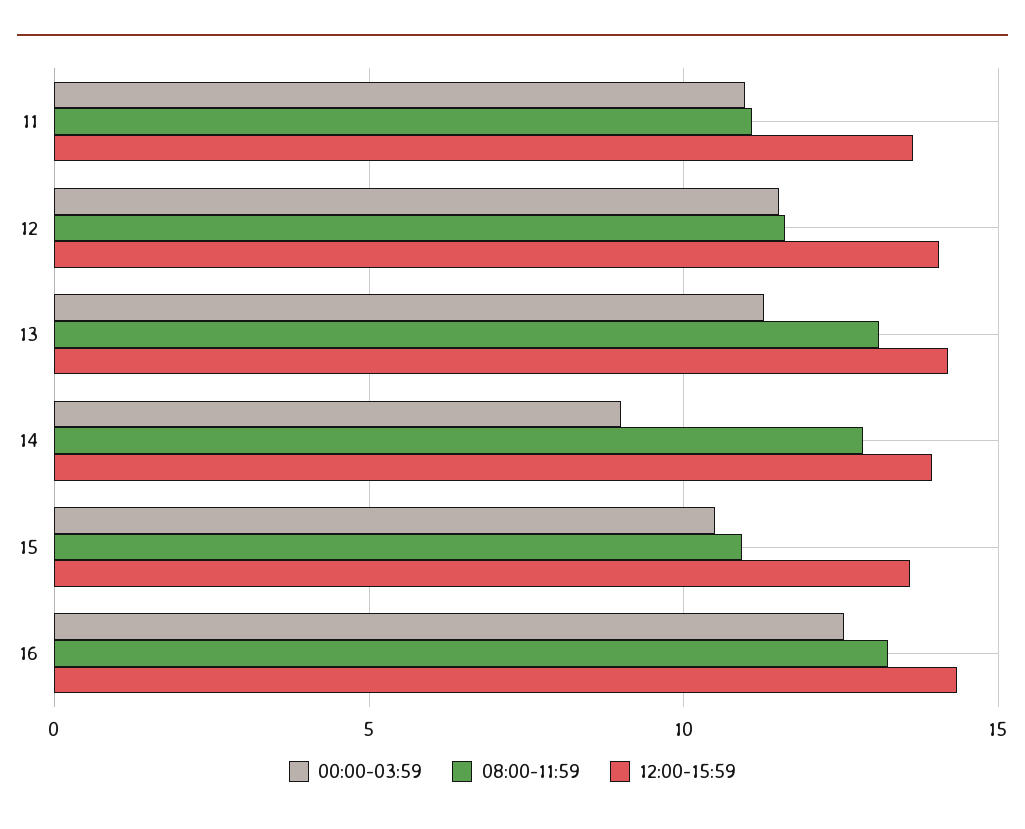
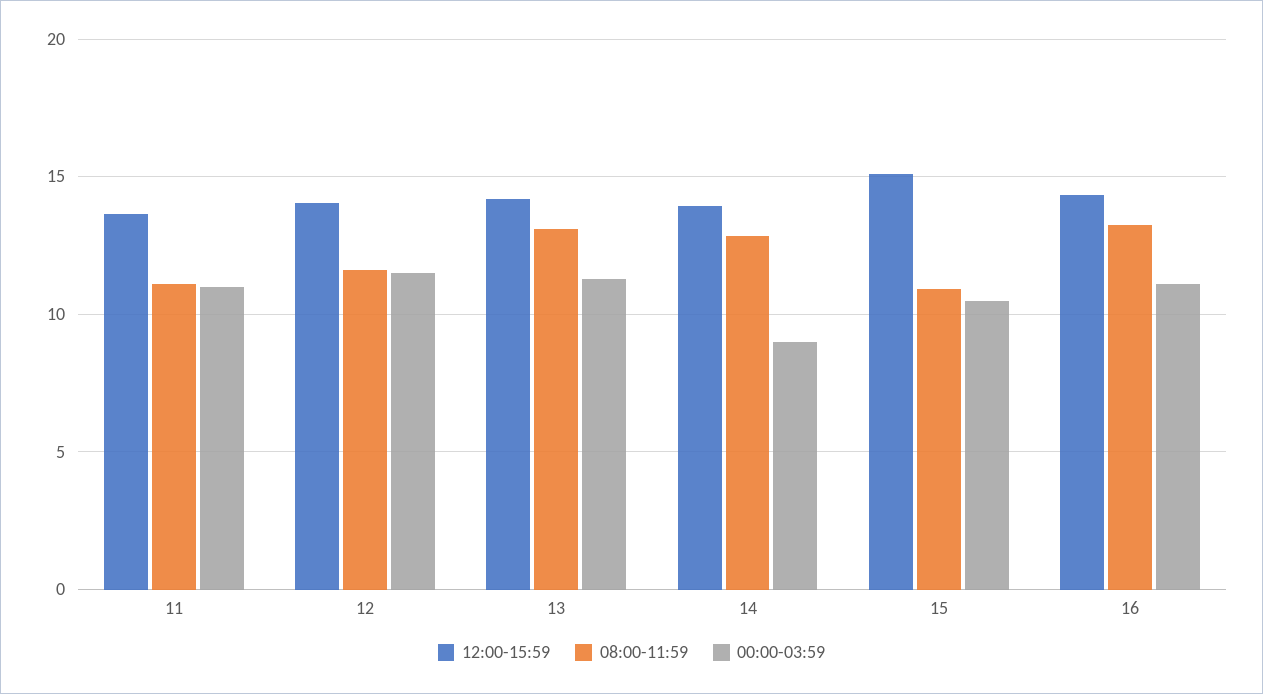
12:00-15:59, 15: 13.5 -> 15
00:00-03:59, 16: 12.5 -> 11

